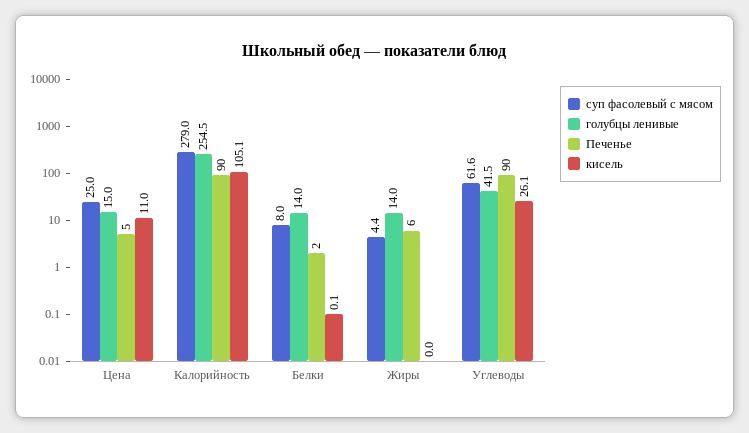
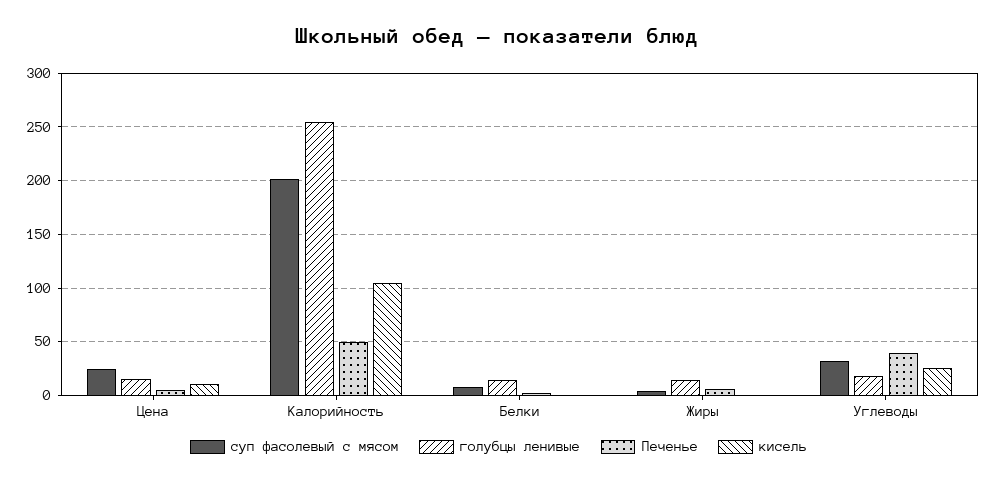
суп фасолевый с мясом, Калорийность: 279 -> 200
Печенье, Калорийность: 90 -> 50
суп фасолевый с мясом, Углеводы: 61.6 -> 30
голубцы ленивые, Углеводы: 41.5 -> 20
Печенье, Углеводы: 90 -> 40

